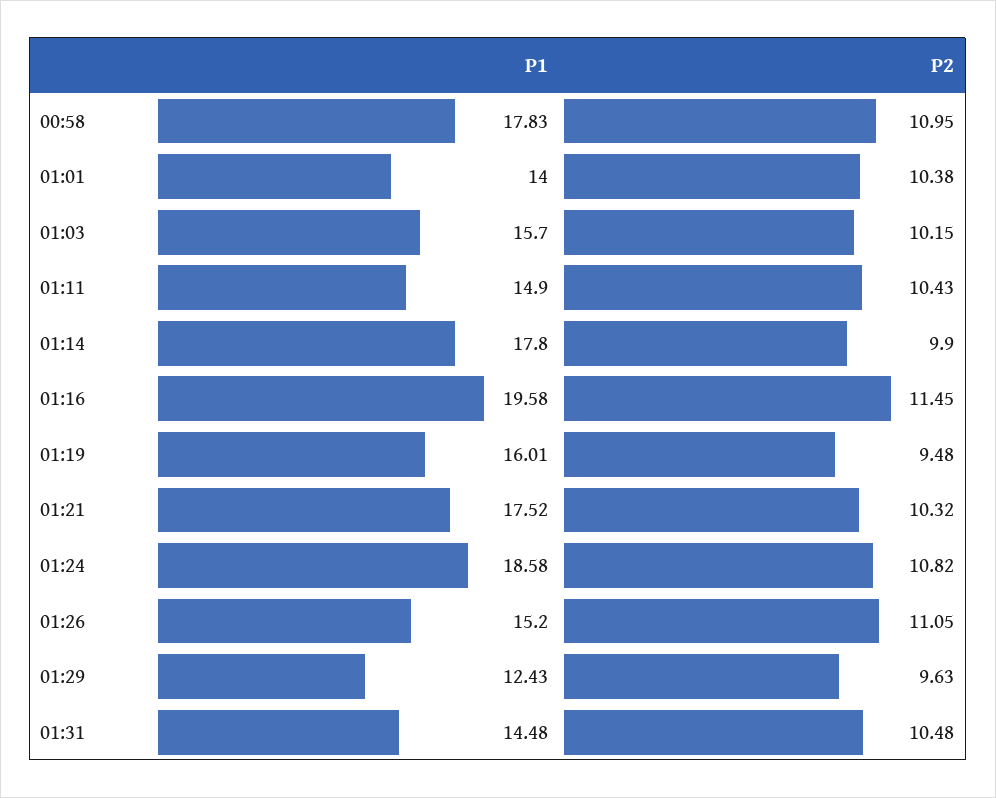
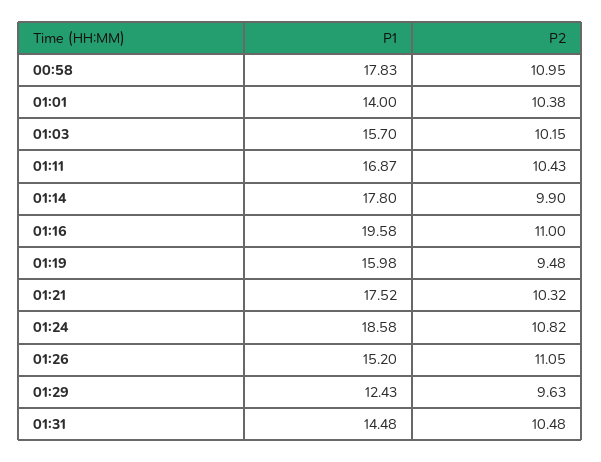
P1, 01:11: 14.9 -> 16.87
P2, 01:16: 11.45 -> 11
P1, 01:19: 16.01 -> 15.98

